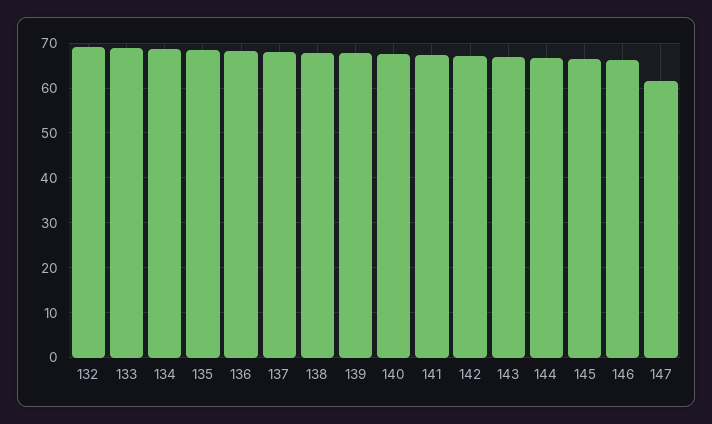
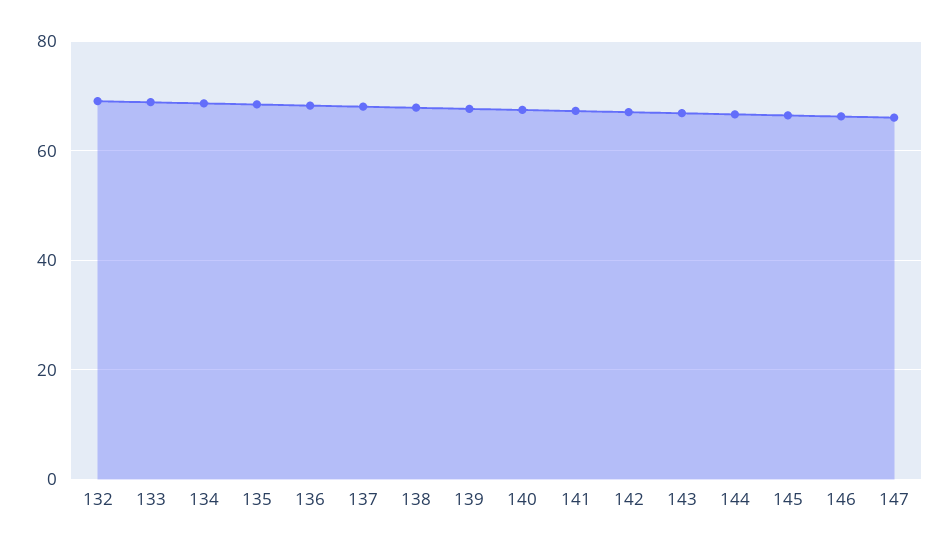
147: 62 -> 66

